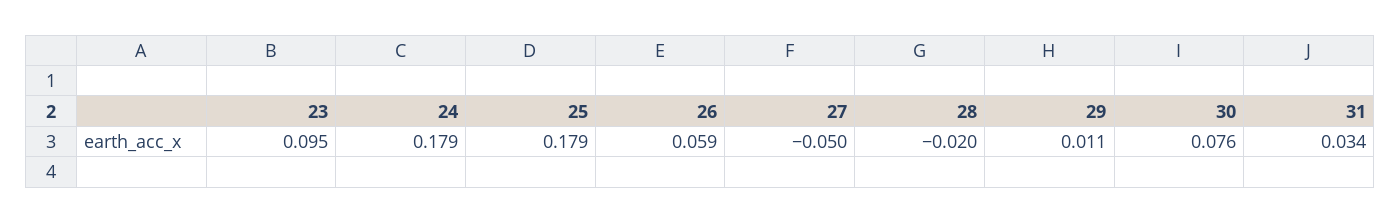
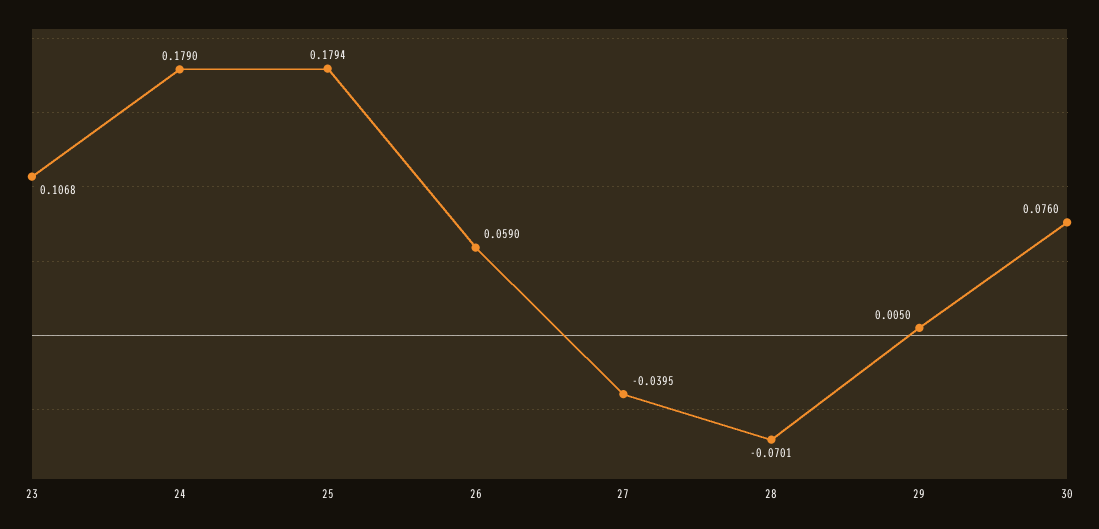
23: 0.095 -> 0.1068
27: -0.05 -> -0.0395
28: -0.02 -> -0.0701
29: 0.011 -> 0.005
31: 0.034 -> none

